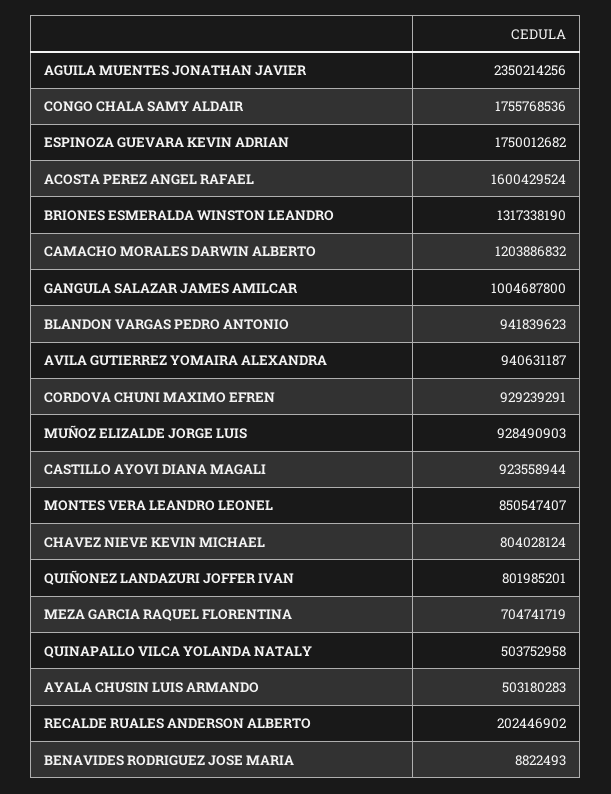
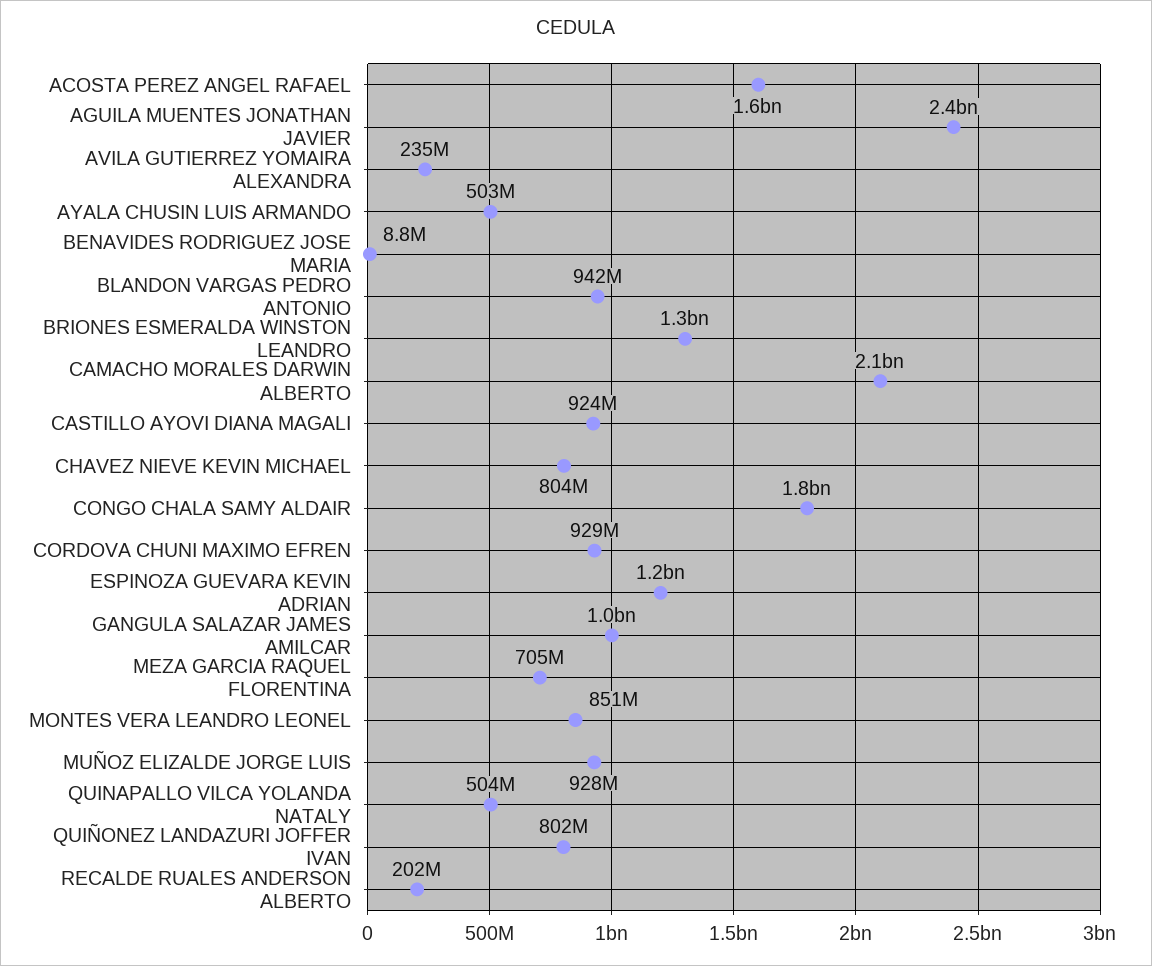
ESPINOZA GUEVARA KEVIN ADRIAN: 1750012682 -> 1200000000
CAMACHO MORALES DARWIN ALBERTO: 1203886832 -> 2100000000
AVILA GUTIERREZ YOMAIRA ALEXANDRA: 940631187 -> 235000000

